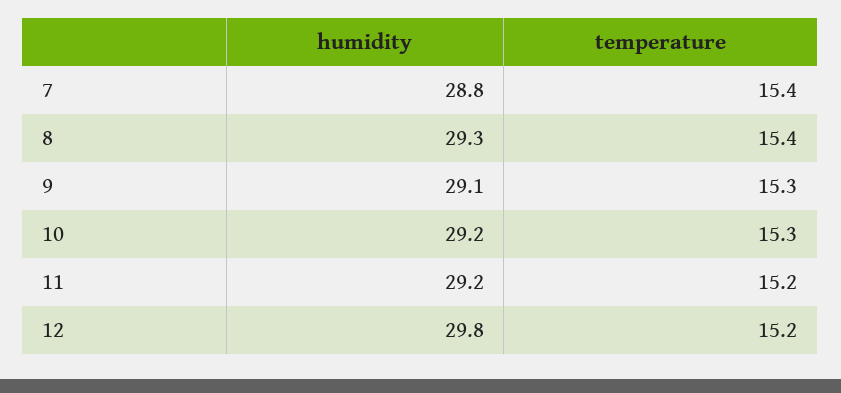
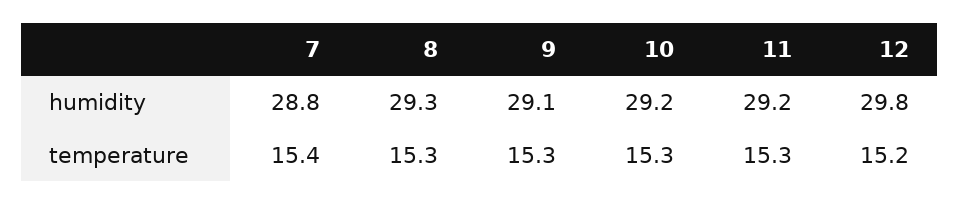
temperature, 8: 15.4 -> 15.3
temperature, 11: 15.2 -> 15.3

